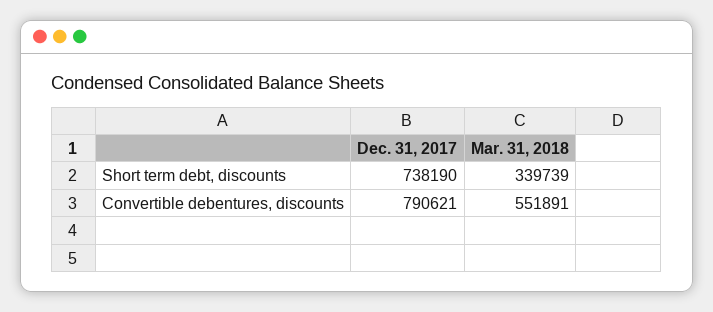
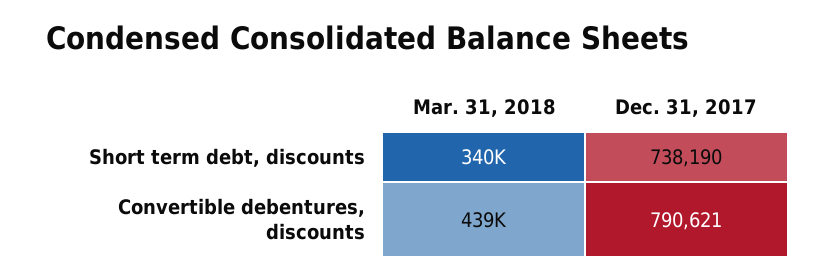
Mar. 31, 2018, Convertible debentures, discounts: 551891 -> 439000

